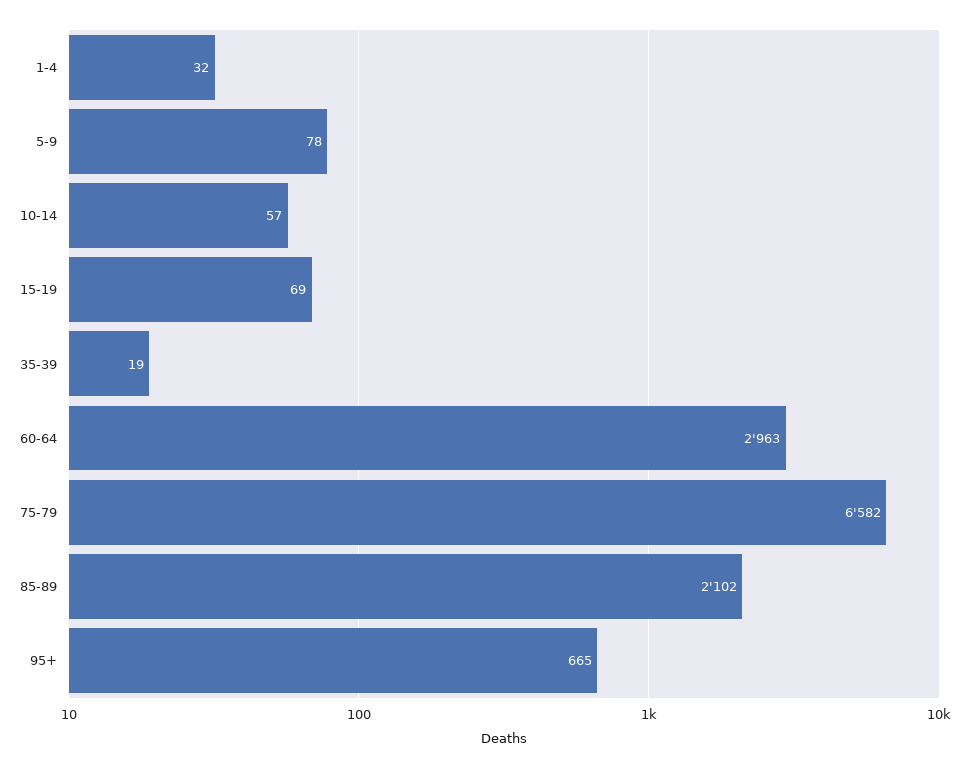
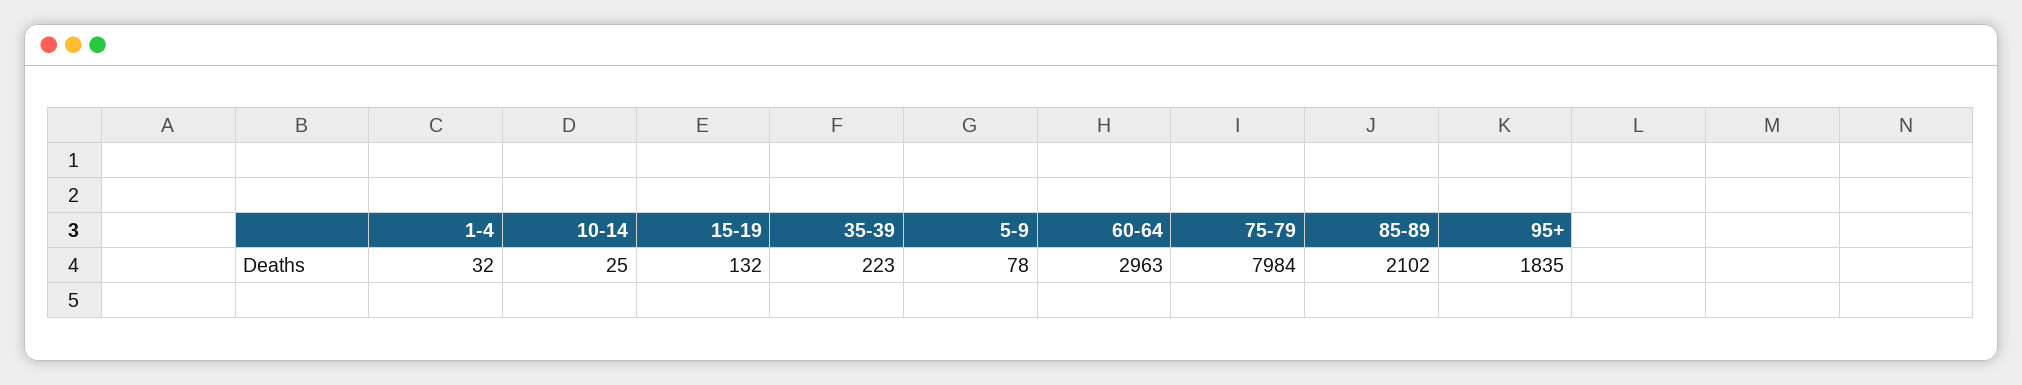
10-14: 57 -> 25
15-19: 69 -> 132
35-39: 19 -> 223
75-79: 6582 -> 7984
95+: 665 -> 1835

